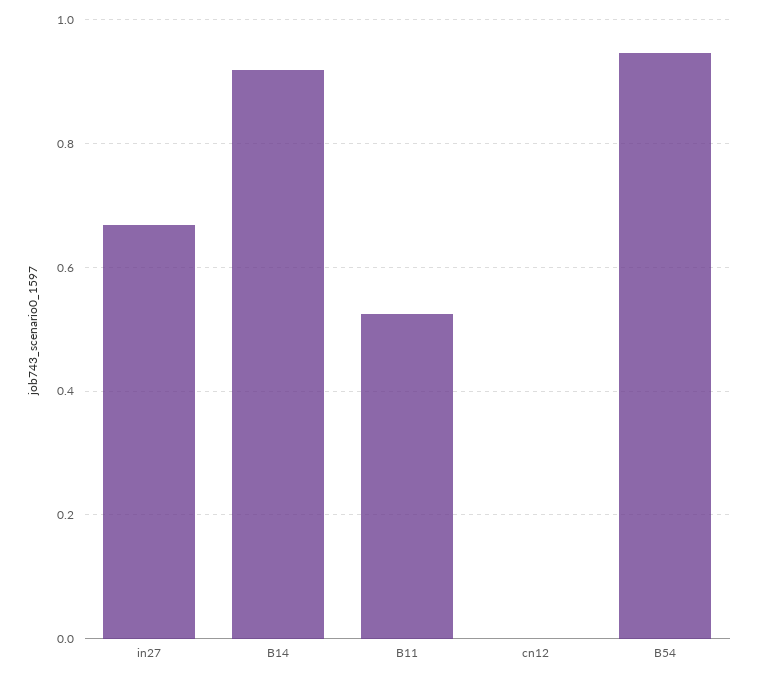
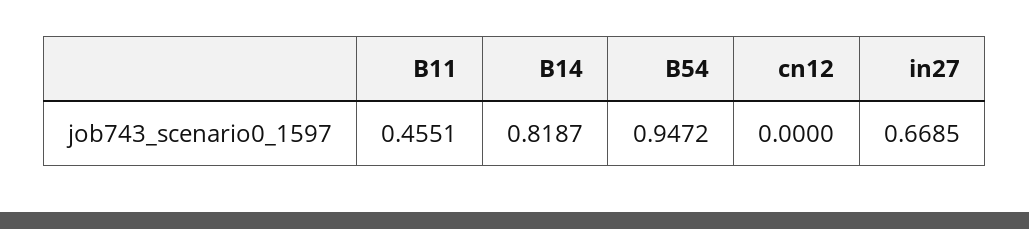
B14: 0.92 -> 0.8187
B11: 0.52 -> 0.4551

